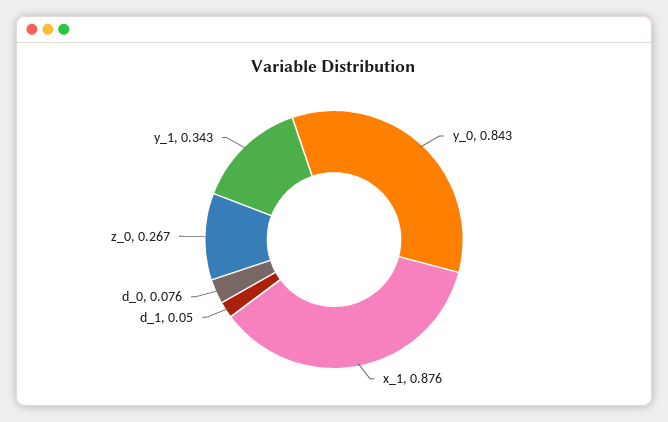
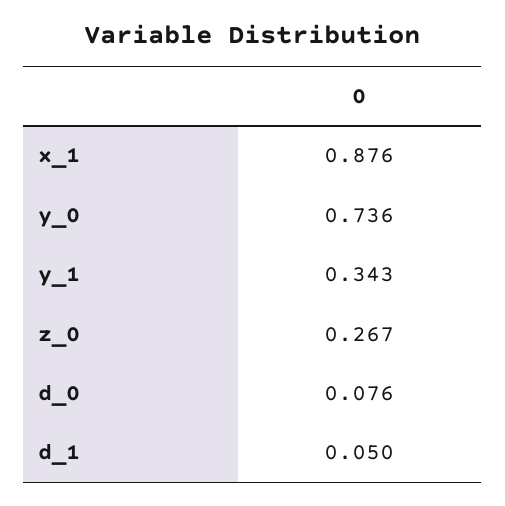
y_0: 0.843 -> 0.736

